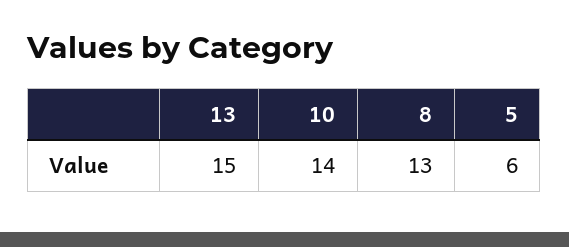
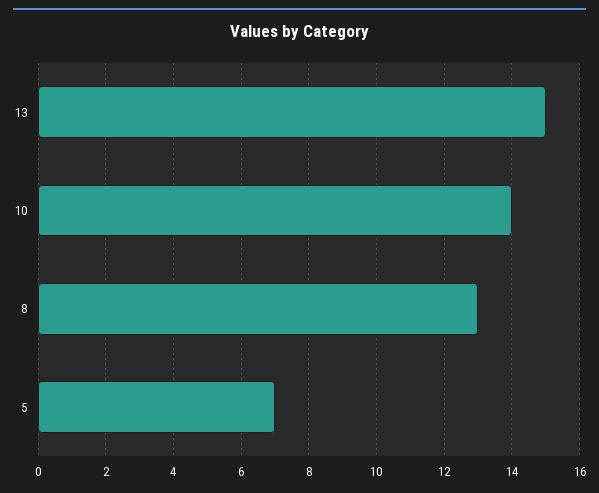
5: 6 -> 7

